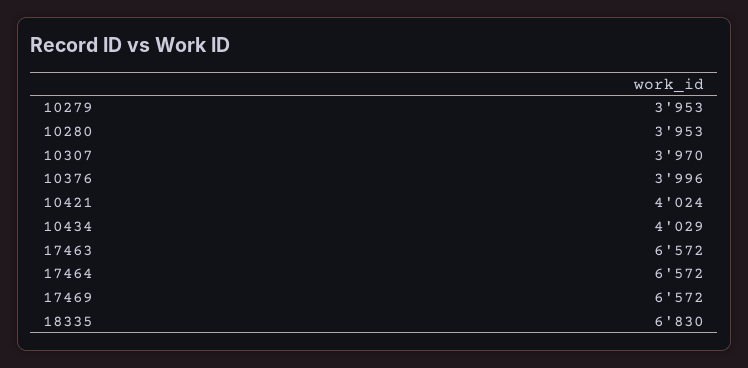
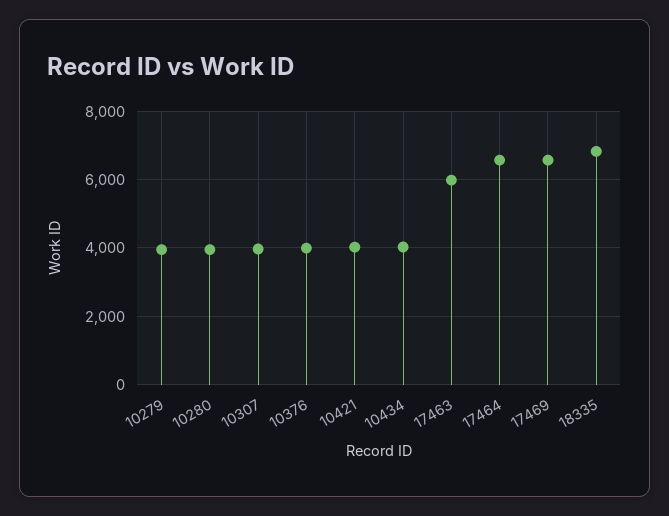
17463: 6572 -> 6000

